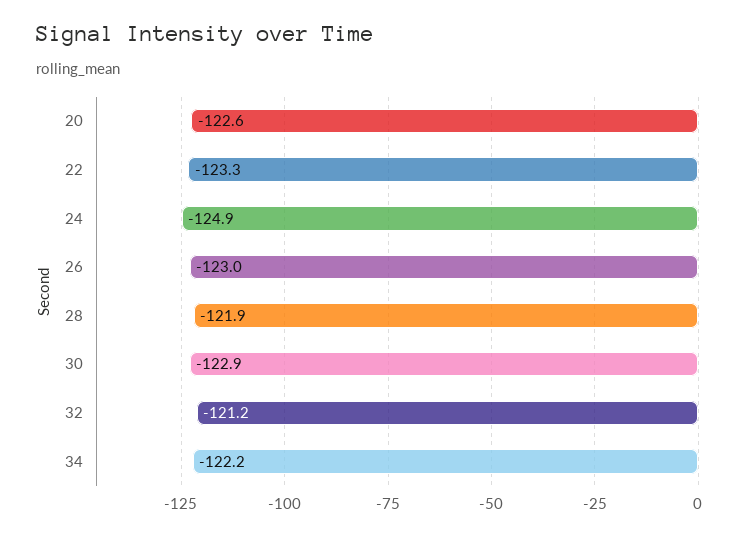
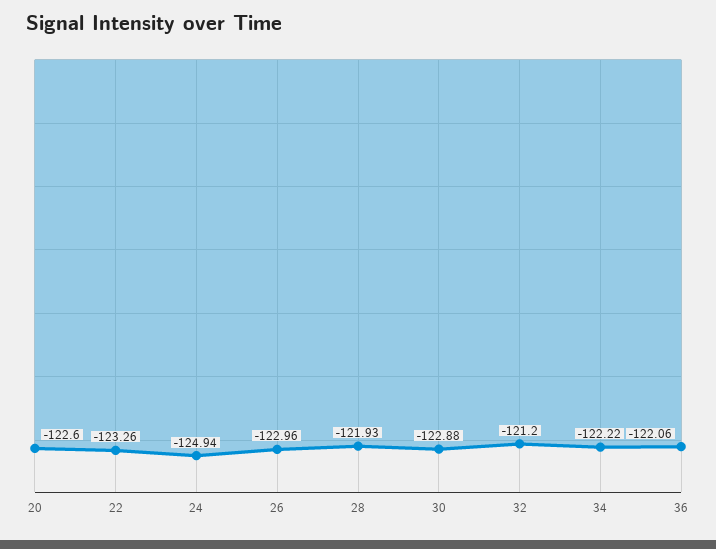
36: none -> -122.06

